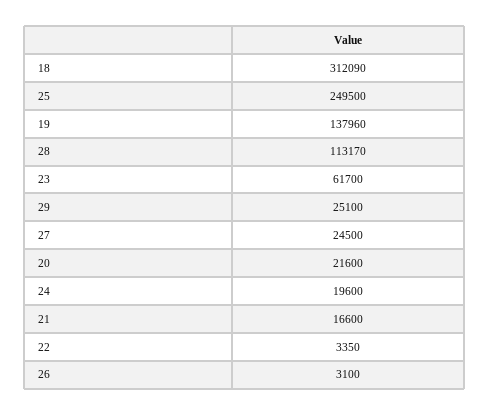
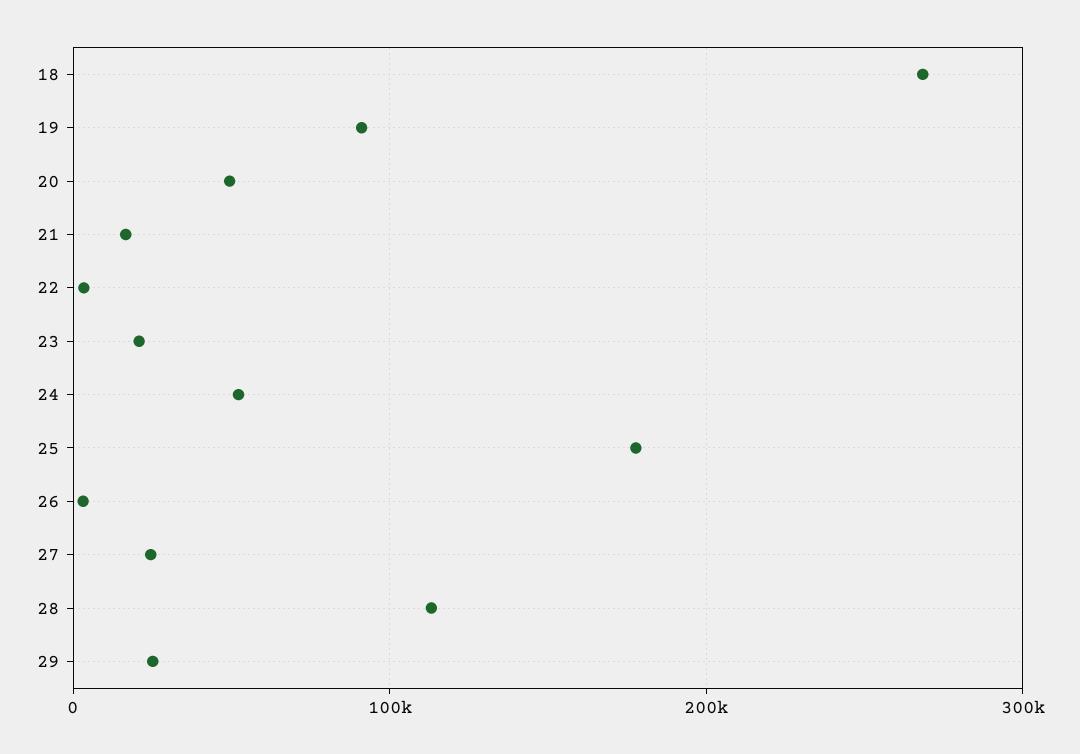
18: 312090 -> 270000
25: 249500 -> 180000
19: 137960 -> 90000
23: 61700 -> 20000
20: 21600 -> 50000
24: 19600 -> 50000

